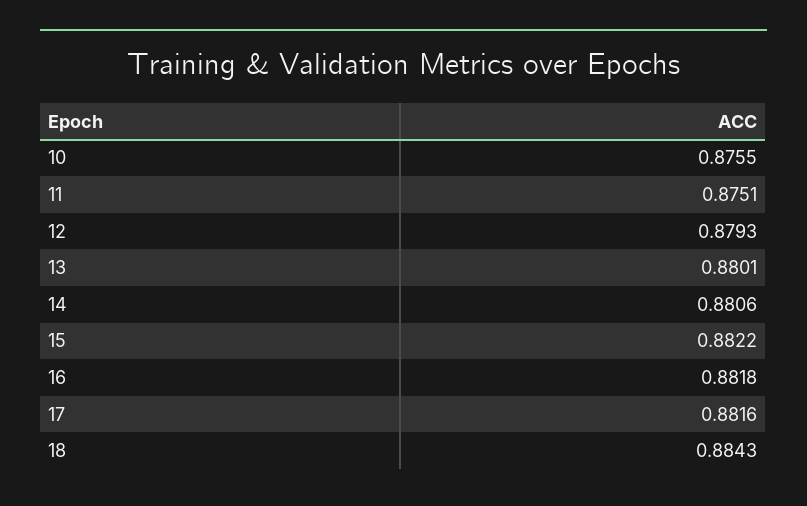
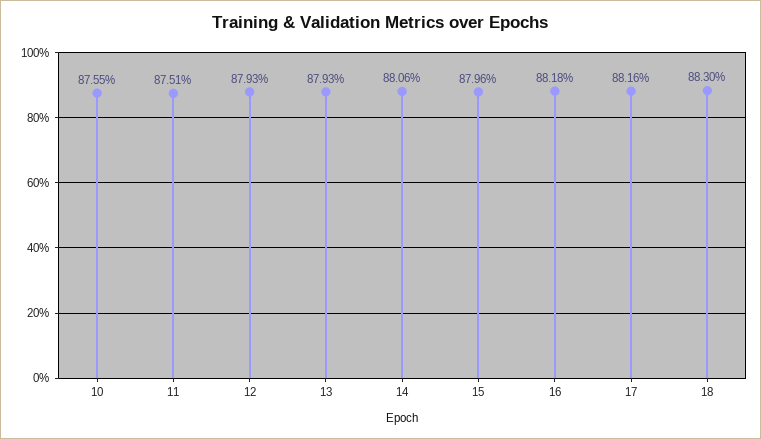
13: 0.8801 -> 0.8793
15: 0.8822 -> 0.8796
18: 0.8843 -> 0.883

